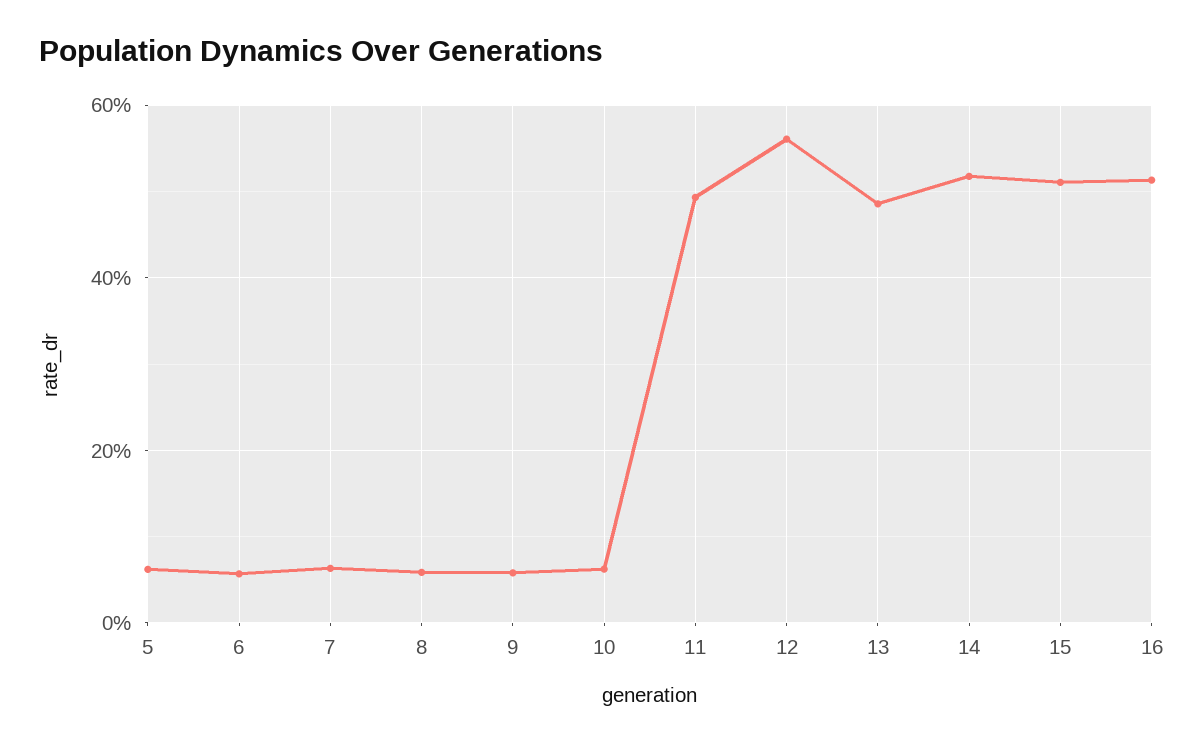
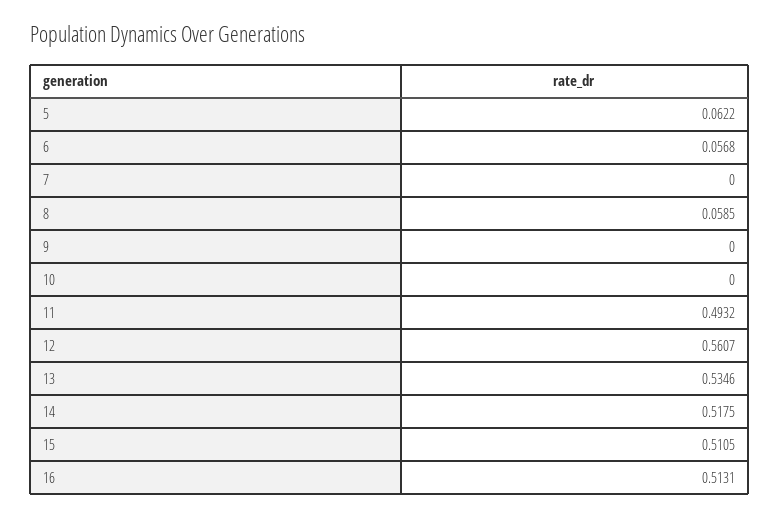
7: 0.06 -> 0
9: 0.06 -> 0
10: 0.06 -> 0
13: 0.48 -> 0.5346

